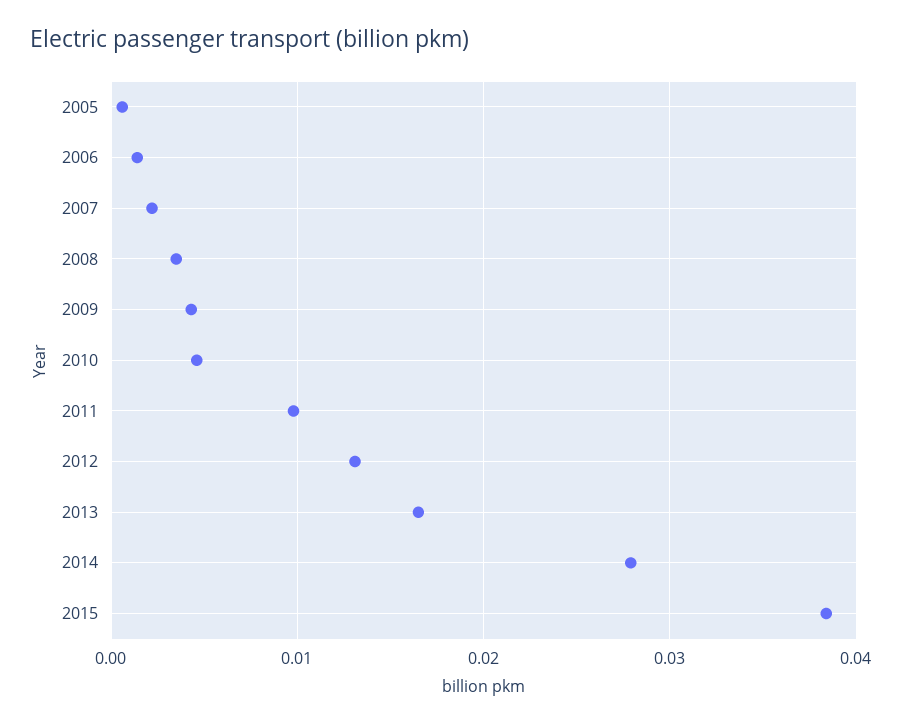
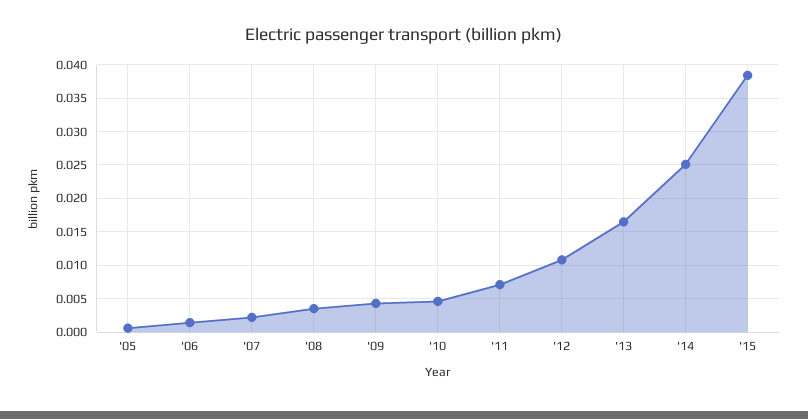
2011: 0.01 -> 0.007
2012: 0.013 -> 0.011
2014: 0.028 -> 0.025

